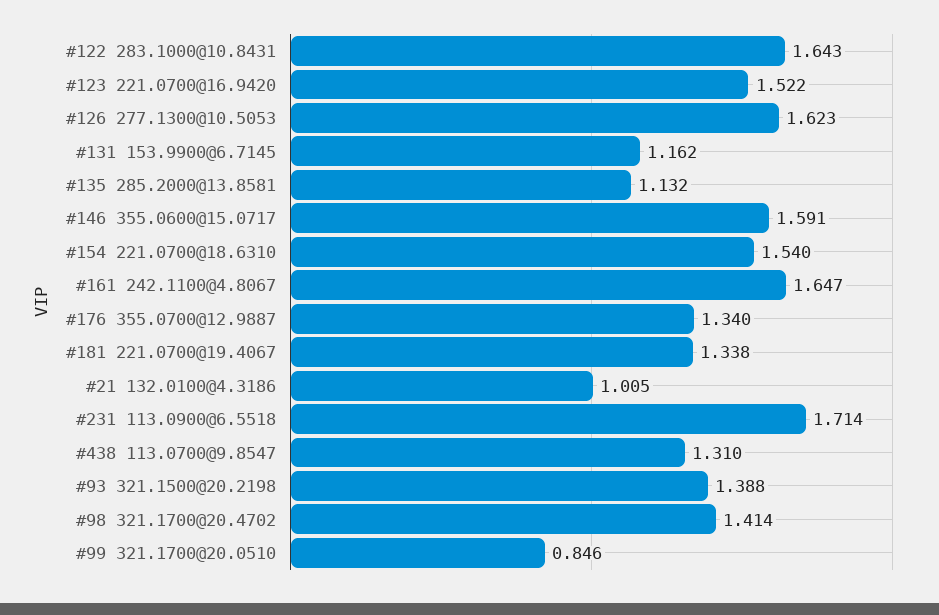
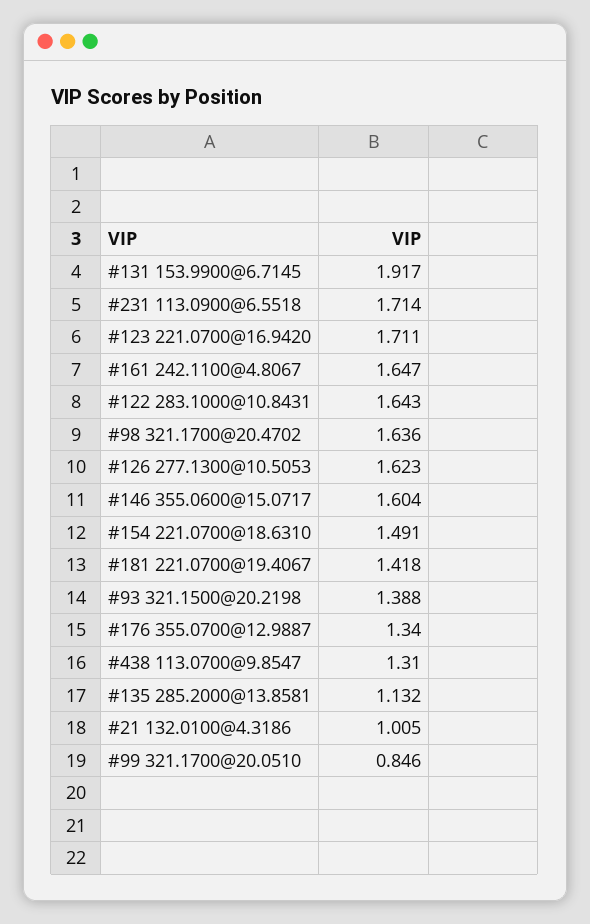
#123 221.0700@16.9420: 1.522 -> 1.711
#131 153.9900@6.7145: 1.162 -> 1.917
#146 355.0600@15.0717: 1.591 -> 1.604
#154 221.0700@18.6310: 1.54 -> 1.491
#181 221.0700@19.4067: 1.338 -> 1.418
#98 321.1700@20.4702: 1.414 -> 1.636

